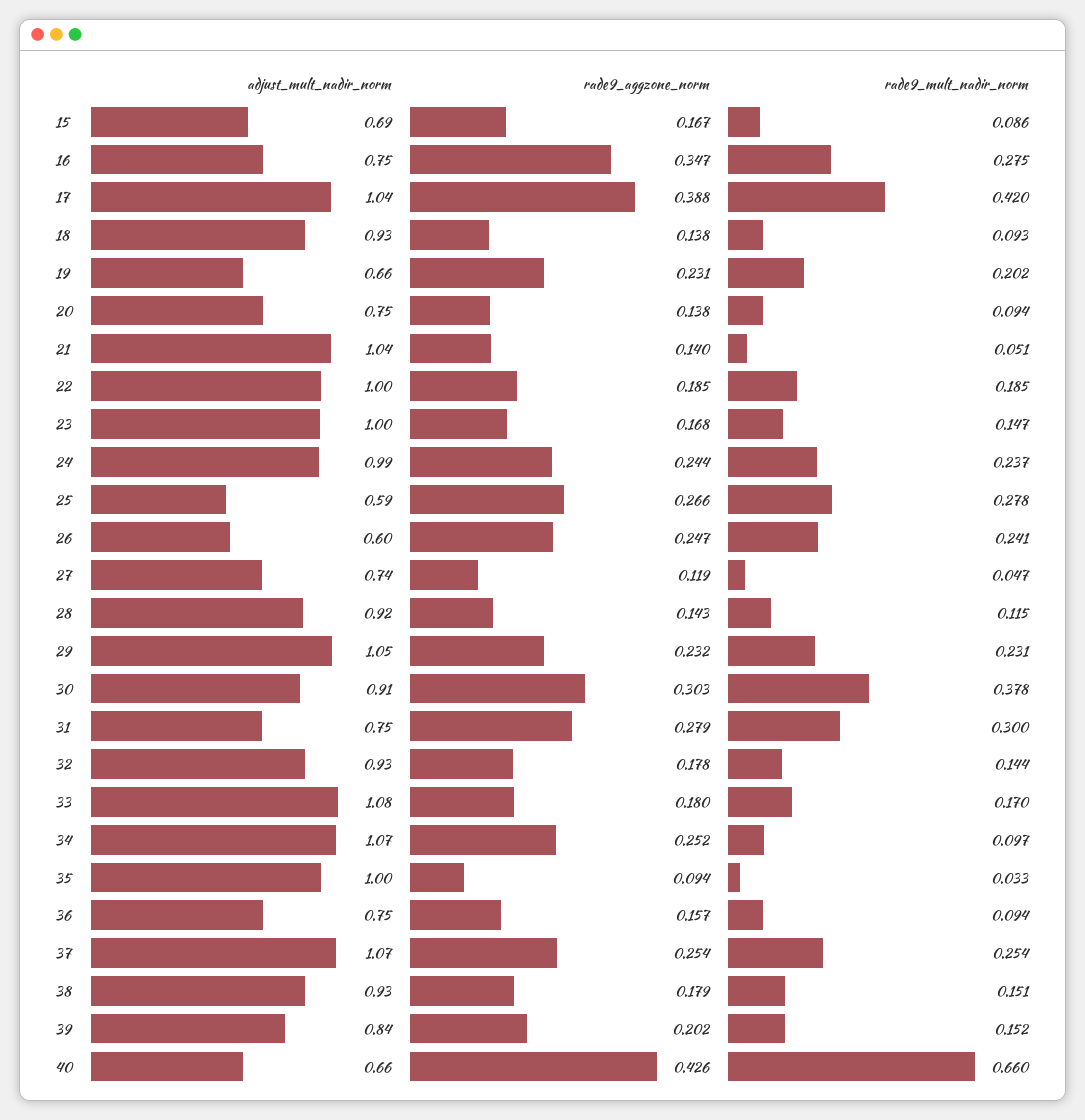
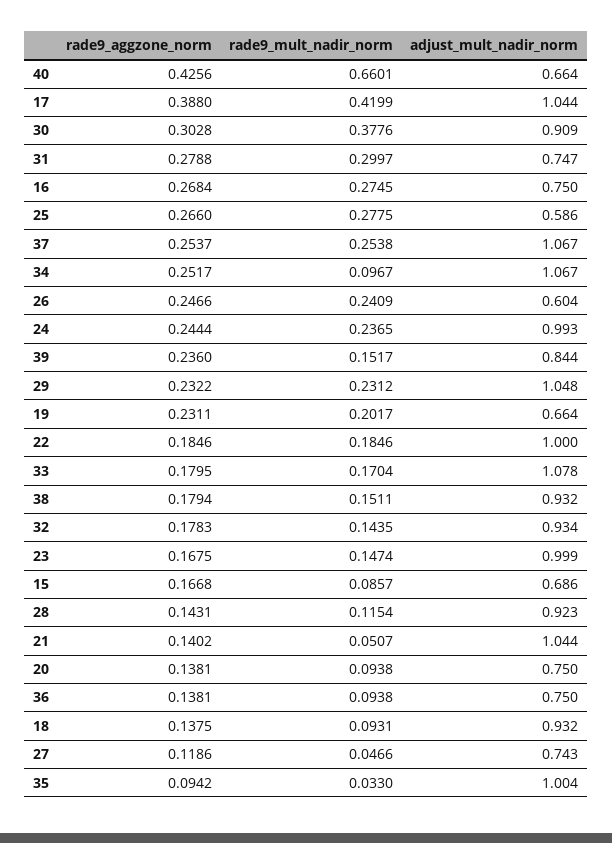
rade9_aggzone_norm, 16: 0.347 -> 0.2684
rade9_aggzone_norm, 36: 0.157 -> 0.1381
rade9_aggzone_norm, 39: 0.202 -> 0.236

